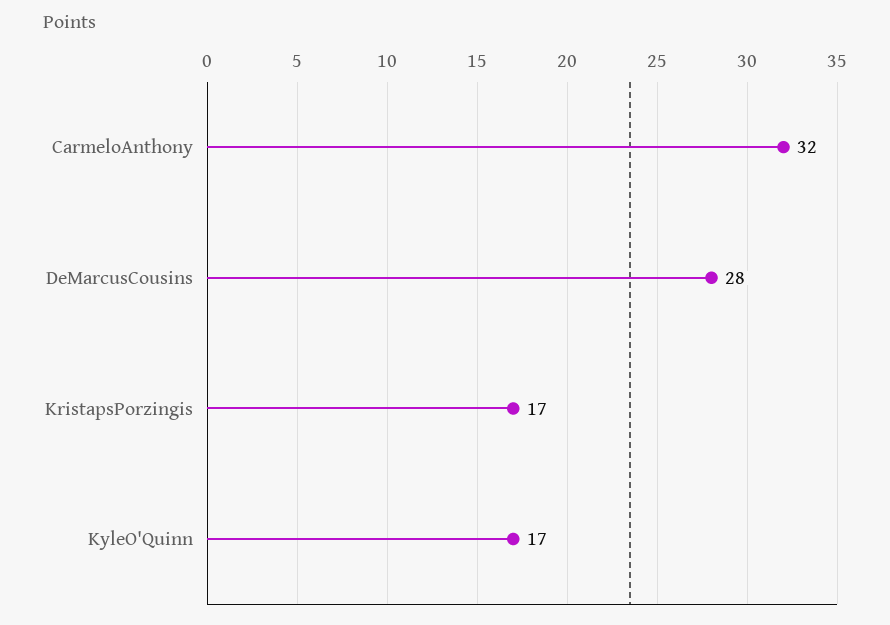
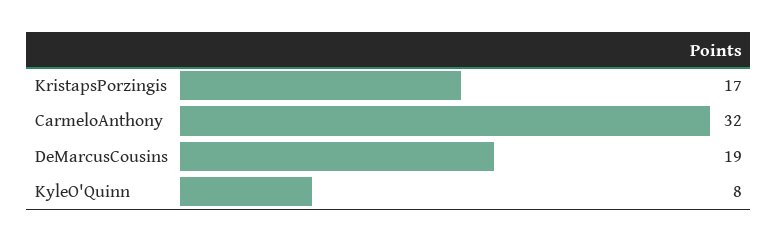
DeMarcusCousins: 28 -> 19
KyleO'Quinn: 17 -> 8

